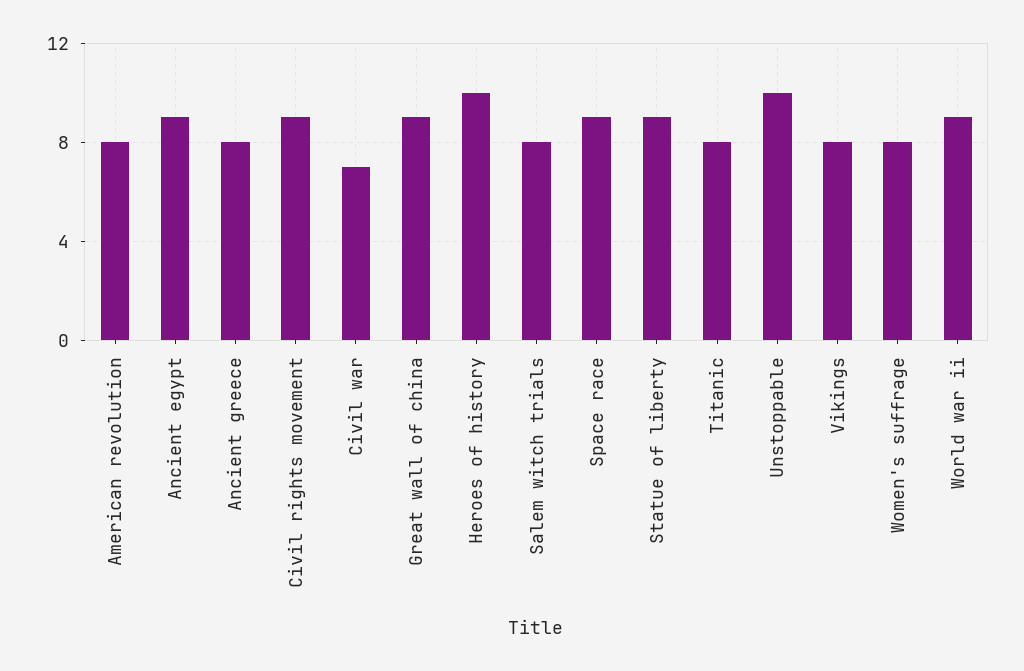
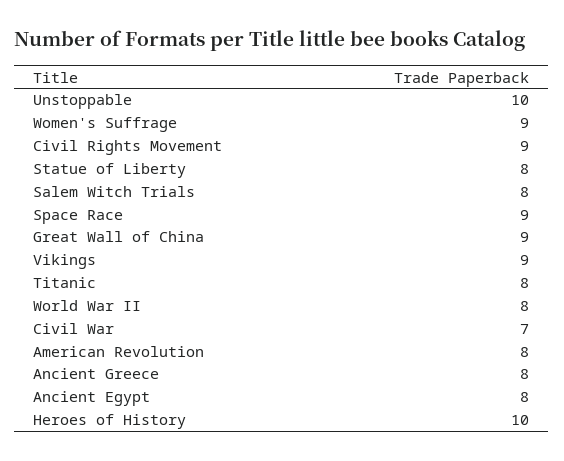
Ancient egypt: 9 -> 8
Statue of liberty: 9 -> 8
Vikings: 8 -> 9
Women's suffrage: 8 -> 9
World war ii: 9 -> 8

